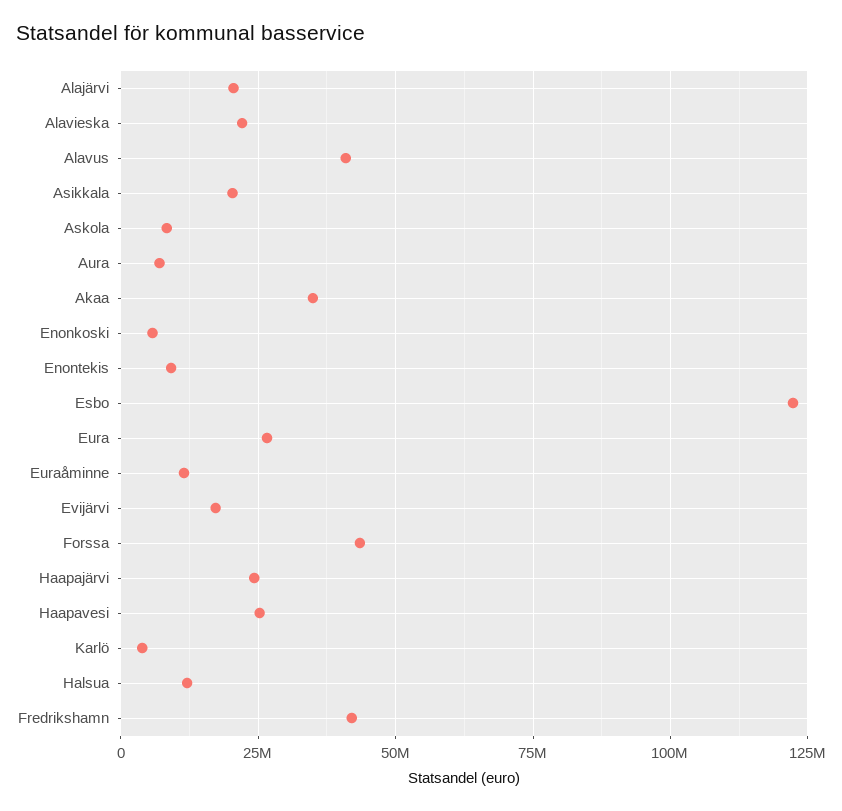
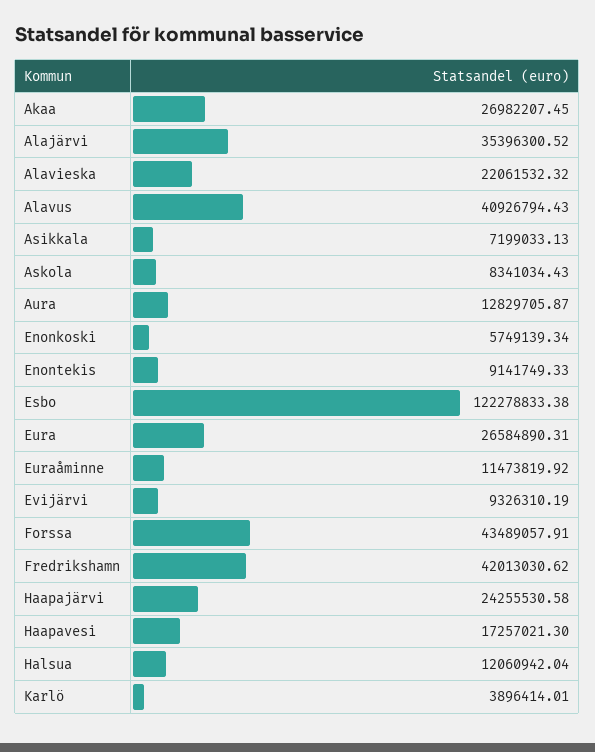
Alajärvi: 20000000 -> 35396300.52
Asikkala: 20000000 -> 7199033.13
Aura: 7500000 -> 12829705.87
Akaa: 35000000 -> 26982207.45
Evijärvi: 17500000 -> 9326310.19
Haapavesi: 25000000 -> 17257021.3

